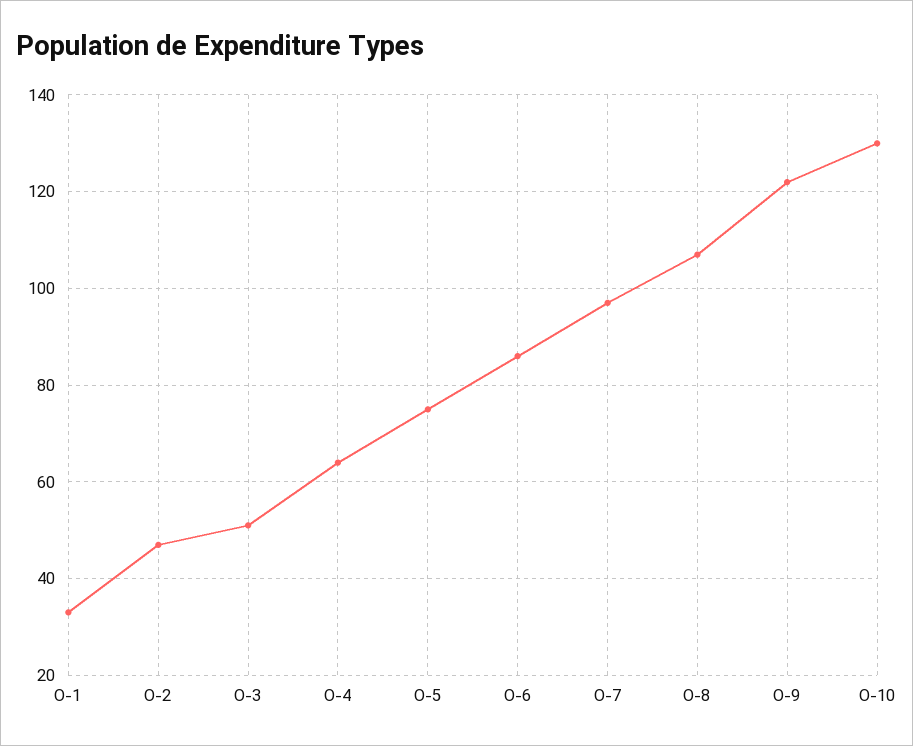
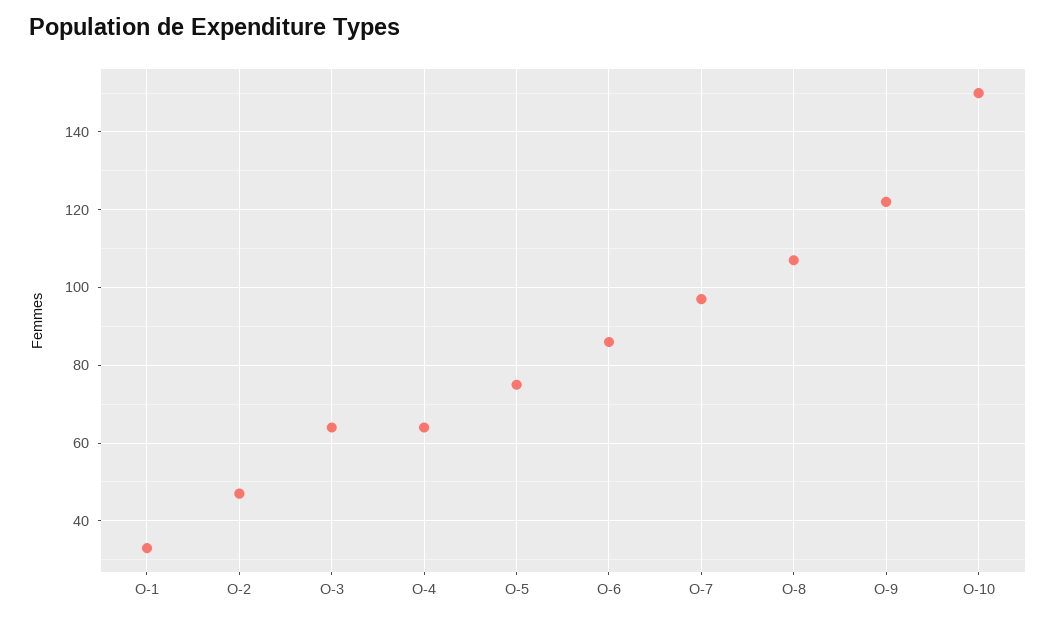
O-3: 50 -> 65
O-10: 130 -> 150

